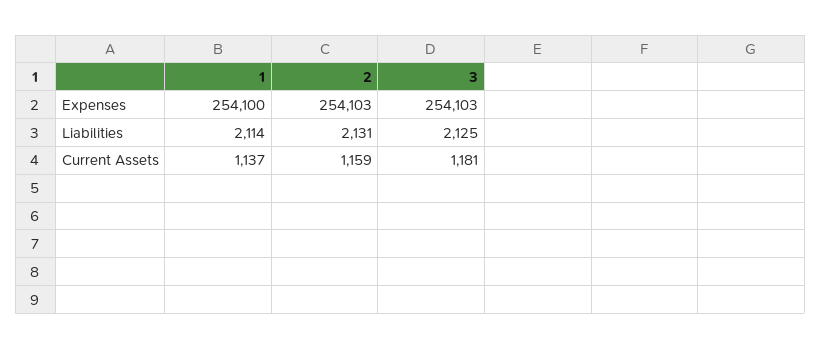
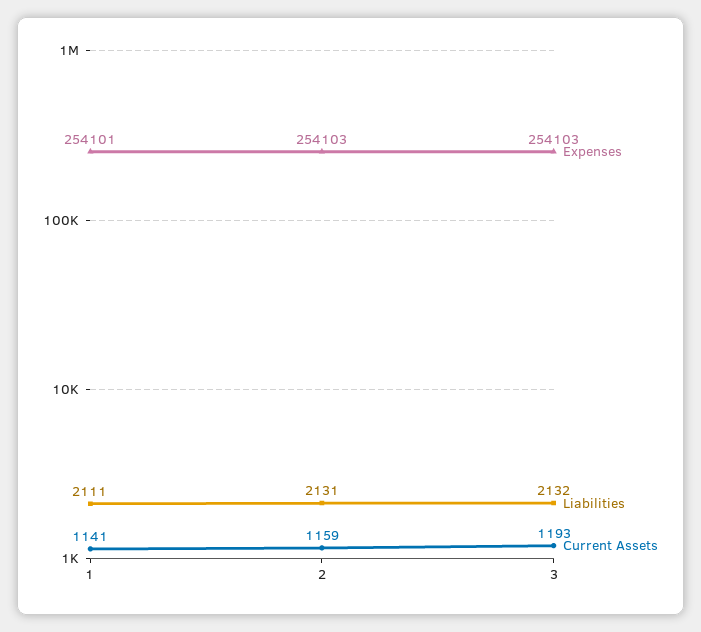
Expenses, 1: 254100 -> 254101
Liabilities, 1: 2114 -> 2111
Liabilities, 3: 2125 -> 2132
Current Assets, 1: 1137 -> 1141
Current Assets, 3: 1181 -> 1193

